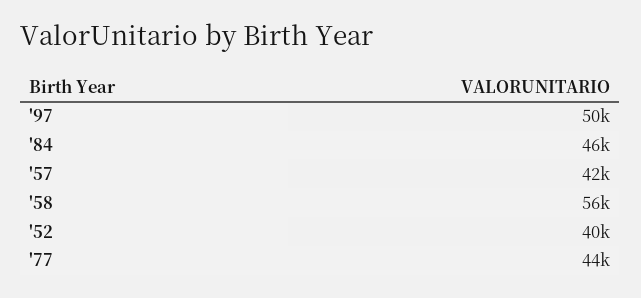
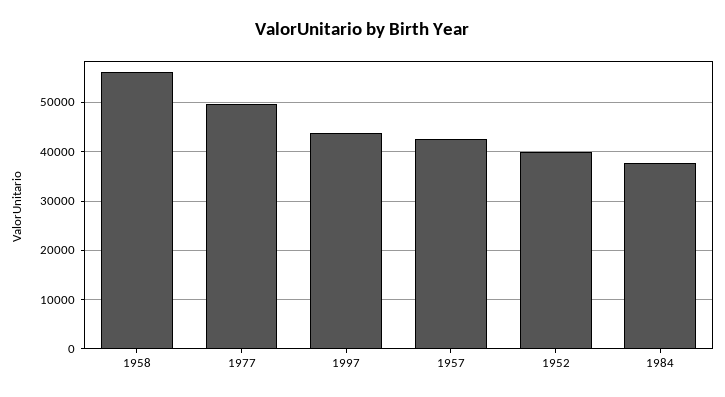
'97: 50000 -> 44000
'84: 46000 -> 38000
'77: 44000 -> 50000

